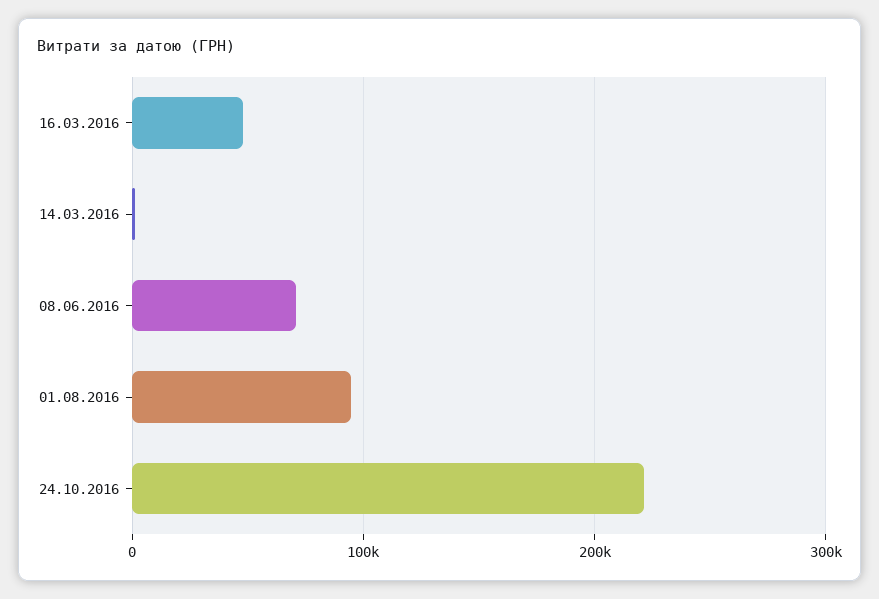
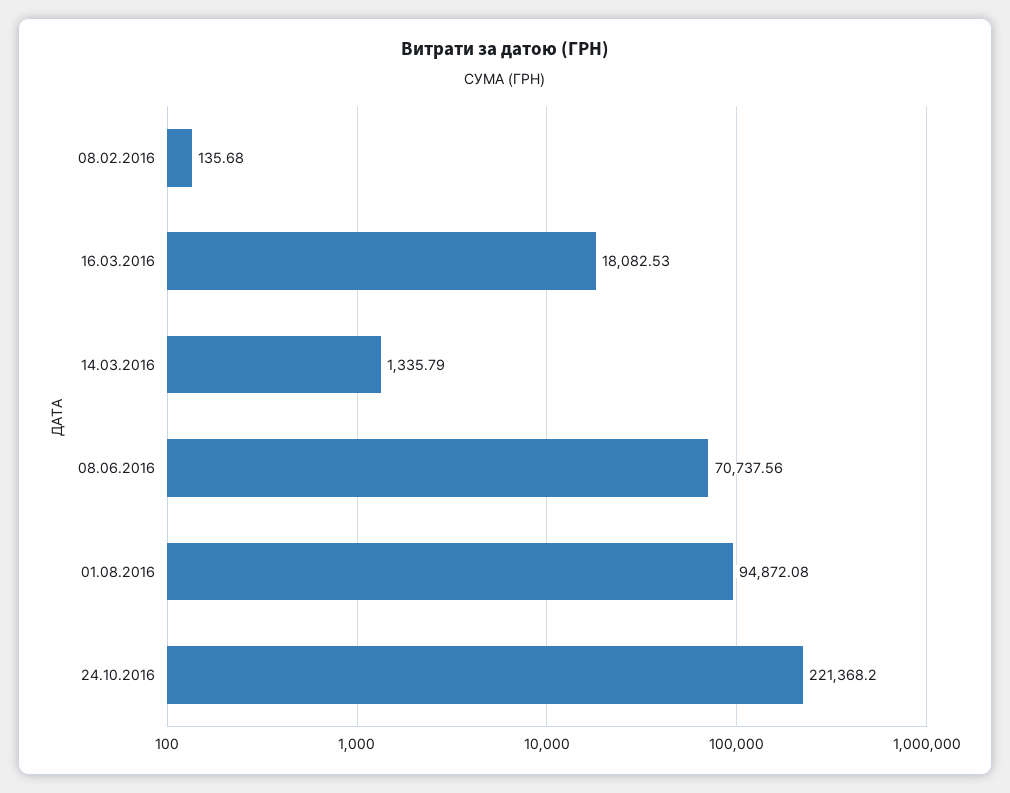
16.03.2016: 50000 -> 18082.53
08.02.2016: none -> 135.68

